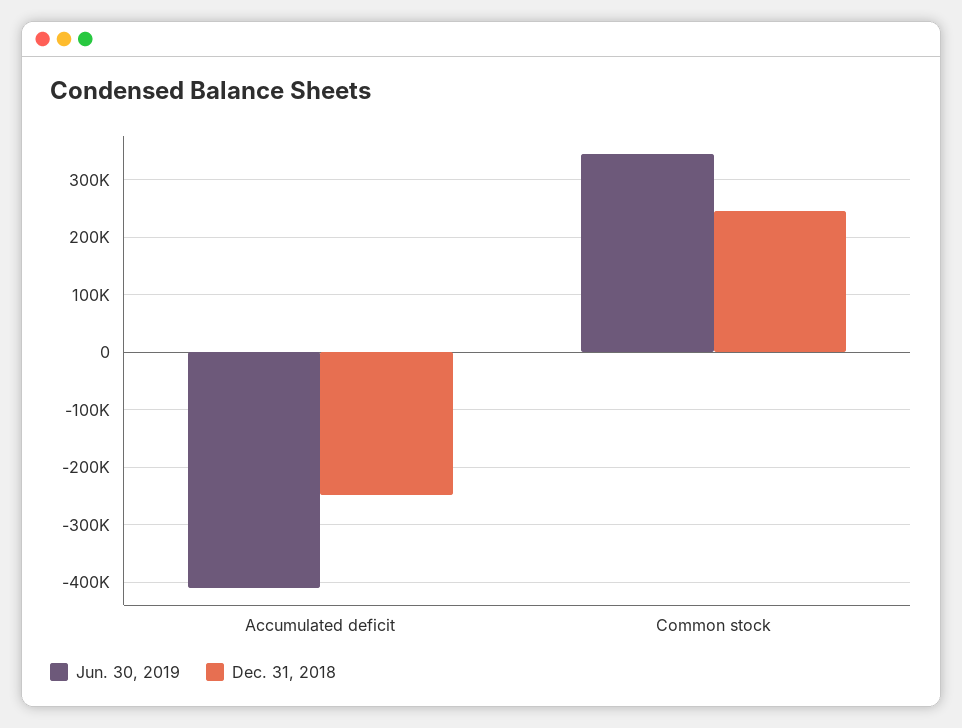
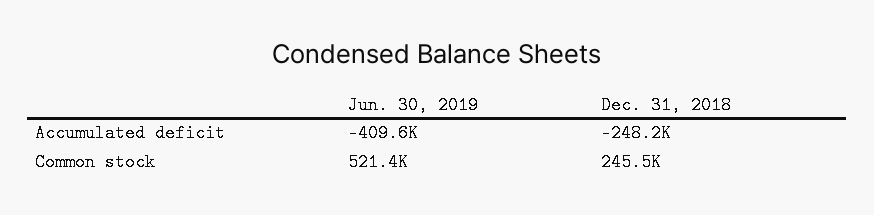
Jun. 30, 2019, Common stock: 340000 -> 521400

